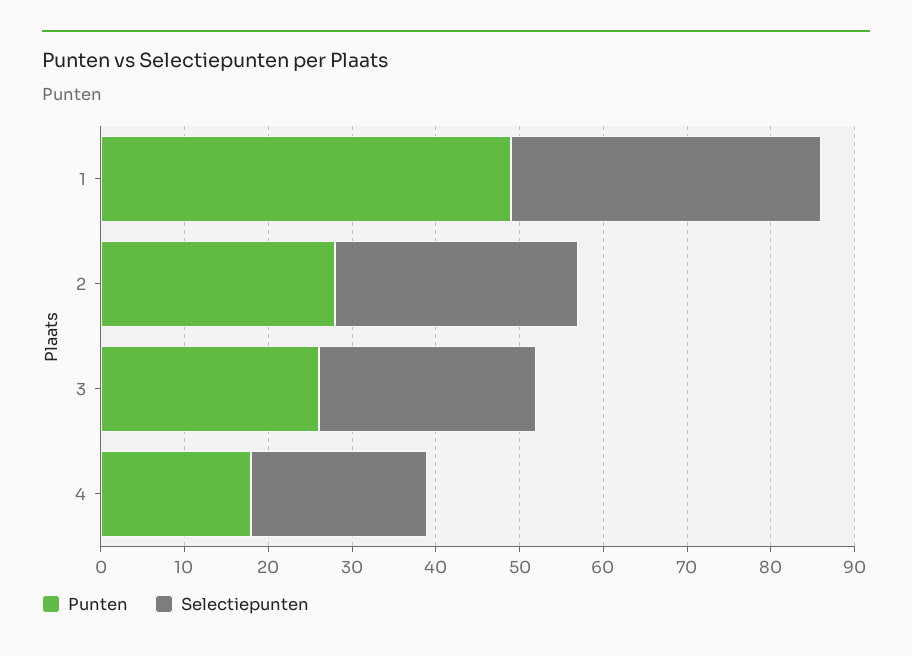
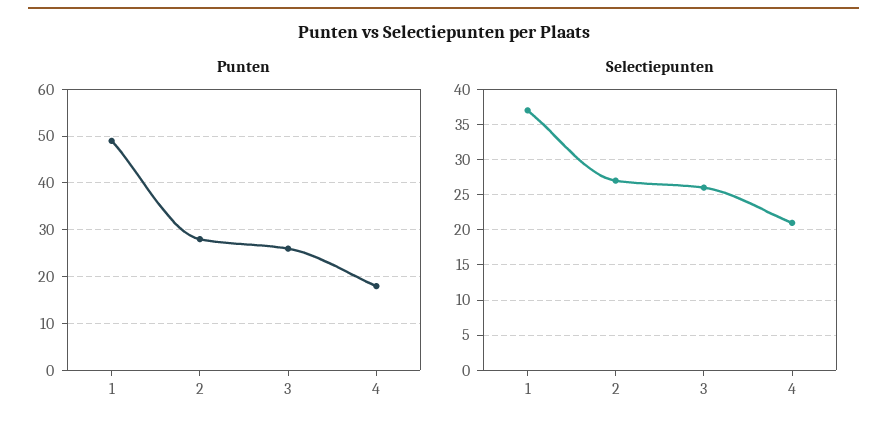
Selectiepunten, 2: 29 -> 27

